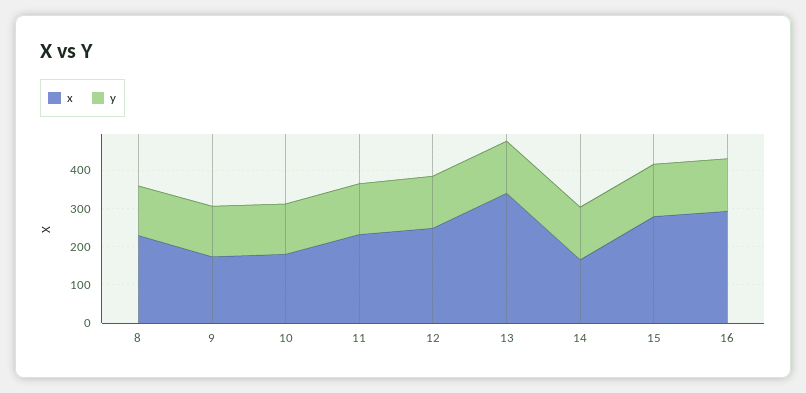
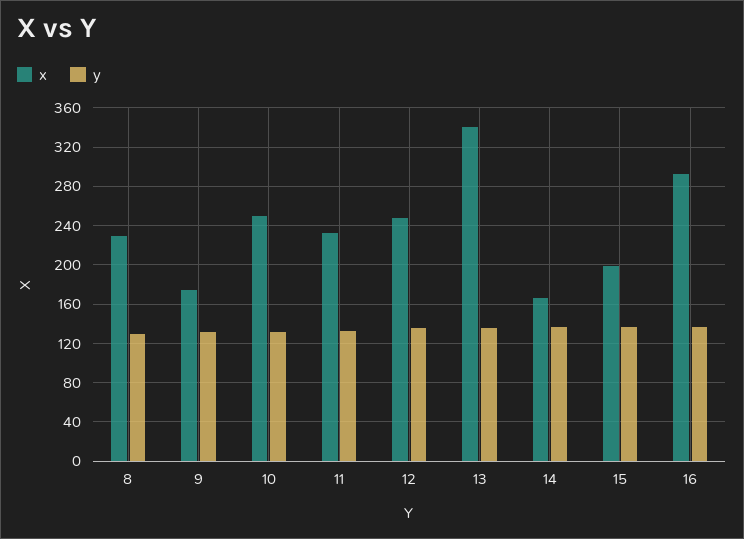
x, 10: 175 -> 250
x, 15: 275 -> 200

